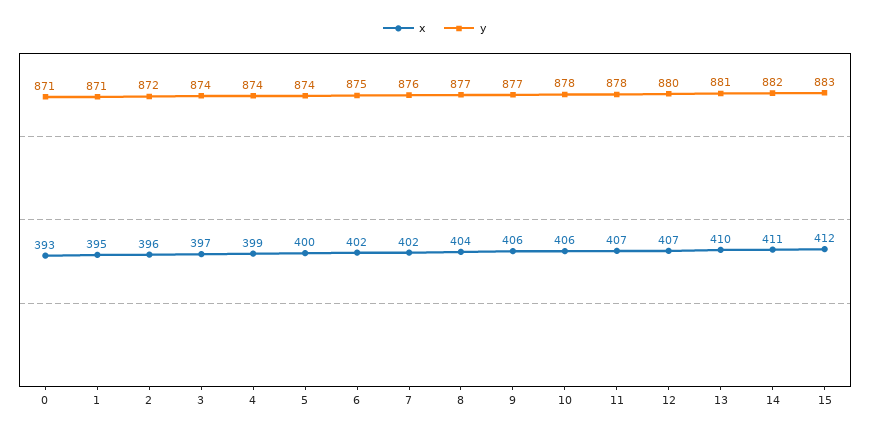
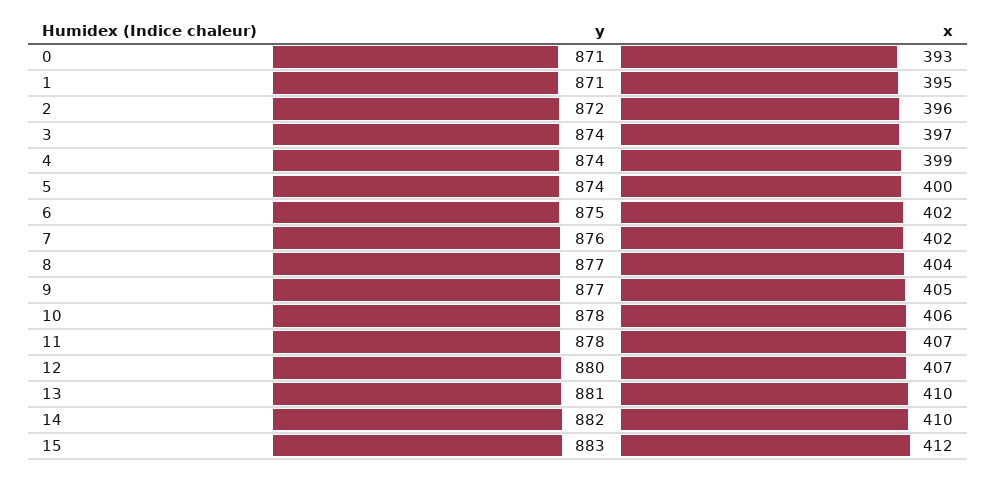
x, 9: 406 -> 405
x, 14: 411 -> 410

